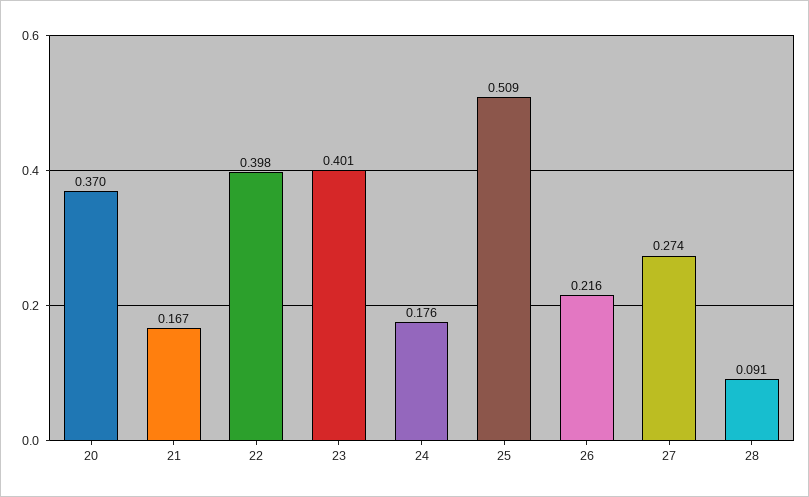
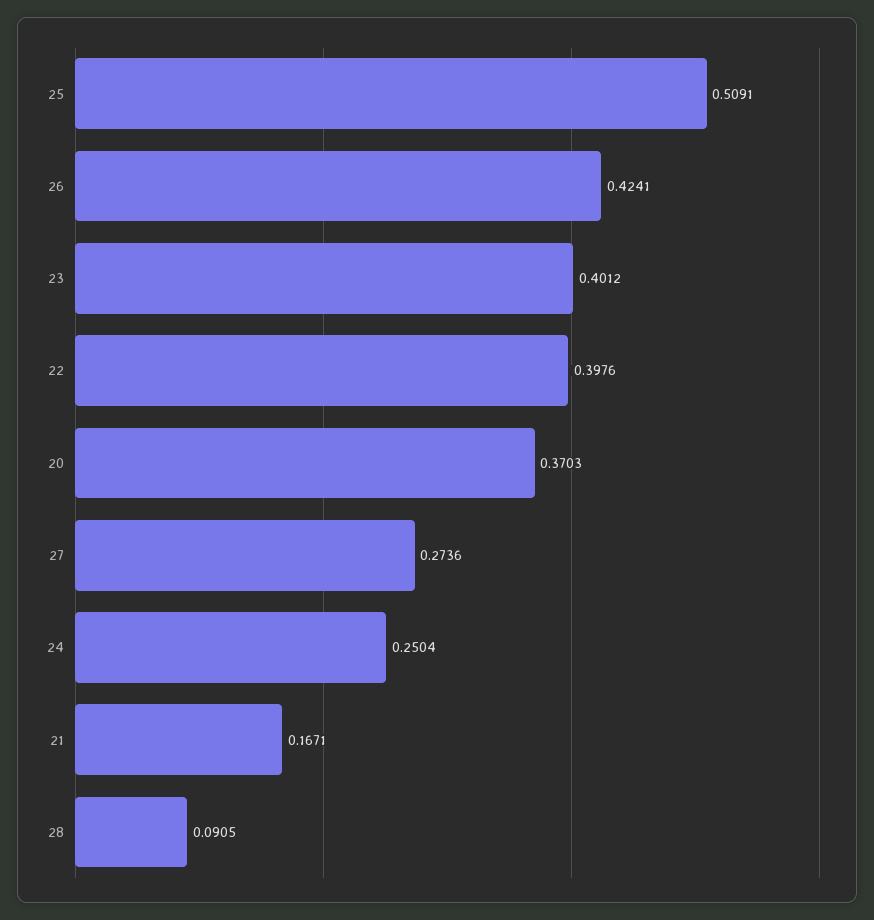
24: 0.176 -> 0.2504
26: 0.216 -> 0.4241

